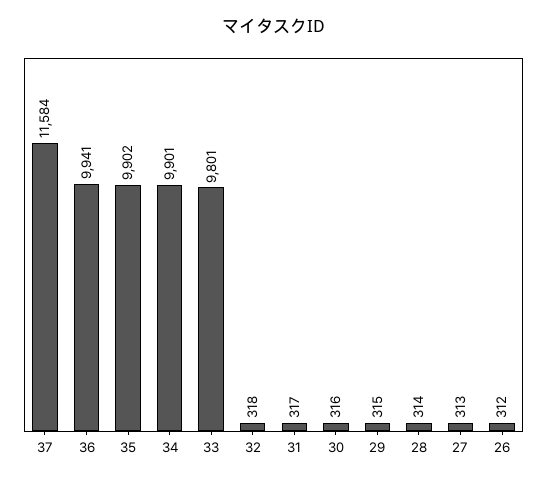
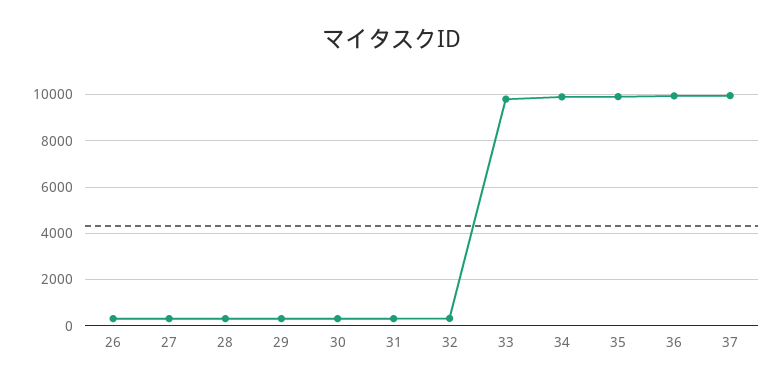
37: 11584 -> 10000

